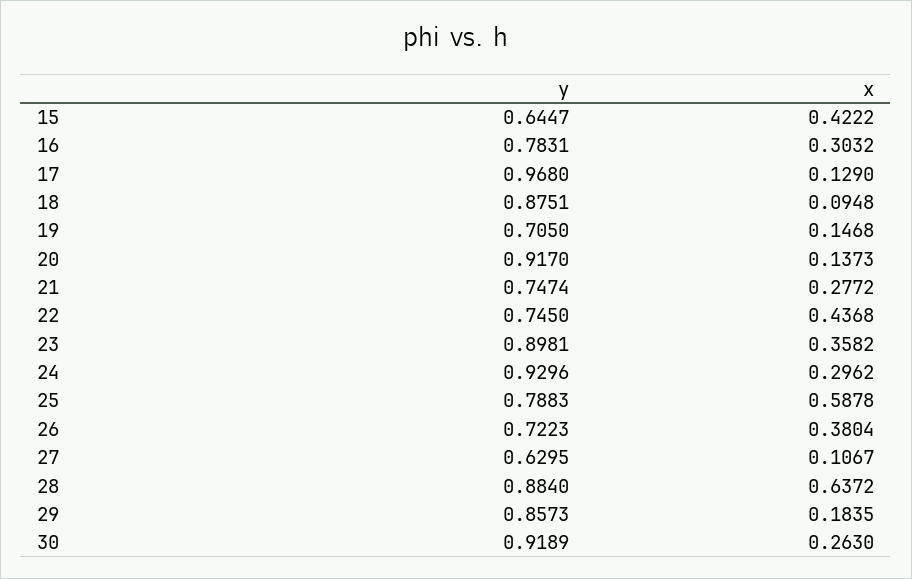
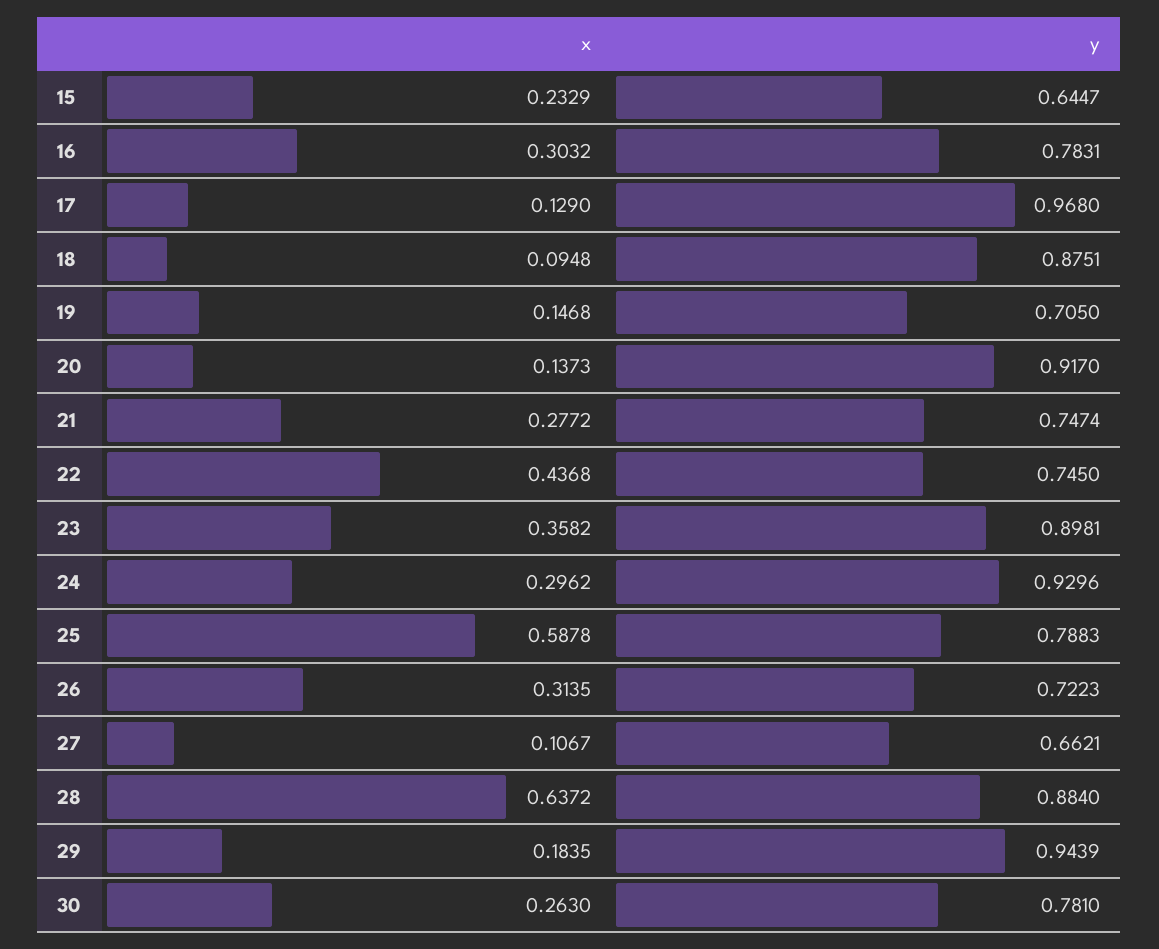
x, 15: 0.4222 -> 0.2329
x, 26: 0.3804 -> 0.3135
y, 27: 0.6295 -> 0.6621
y, 29: 0.8573 -> 0.9439
y, 30: 0.9189 -> 0.781

